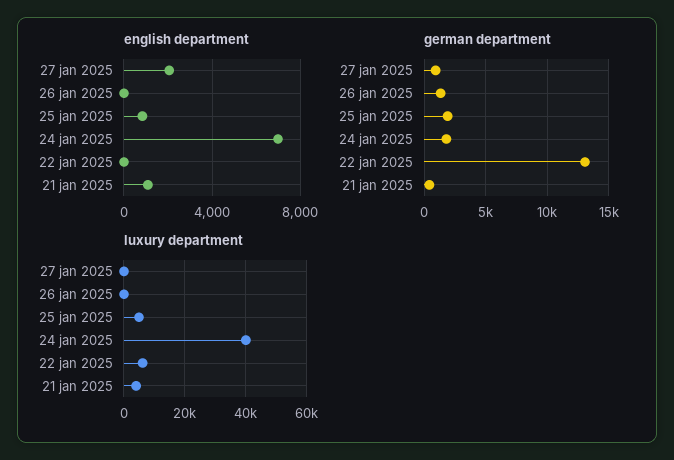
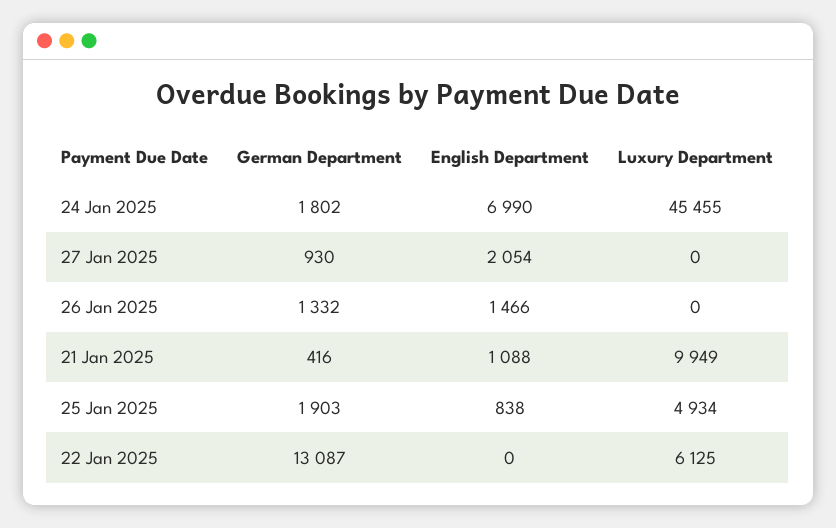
english department, 26 jan 2025: 0 -> 1466
luxury department, 24 jan 2025: 40000 -> 45455
luxury department, 21 jan 2025: 4000 -> 9949

